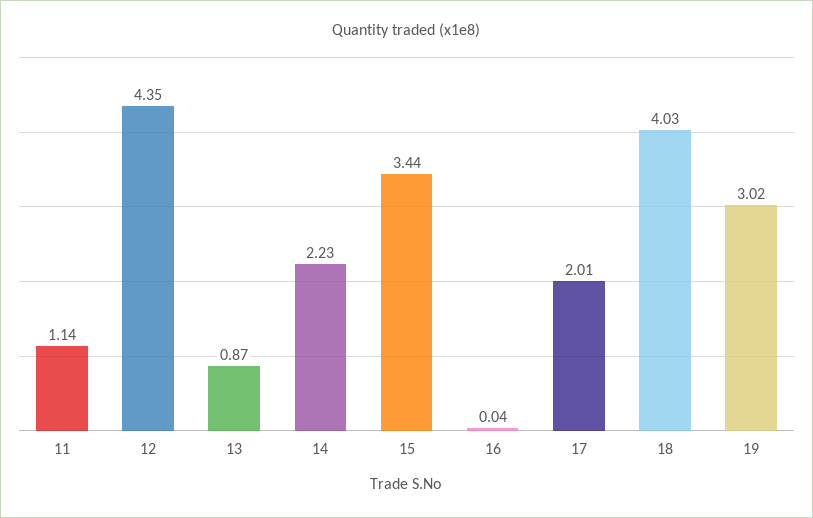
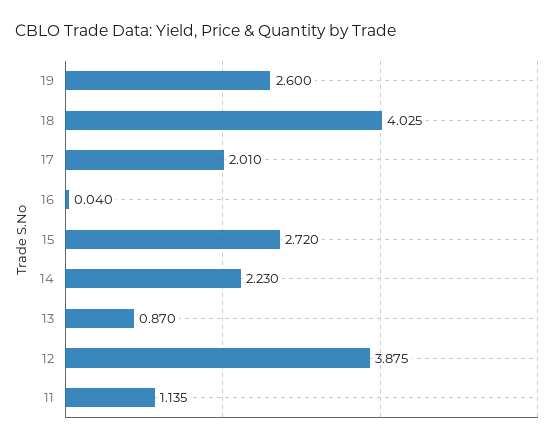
12: 4.35 -> 3.875
15: 3.44 -> 2.72
19: 3.02 -> 2.6

